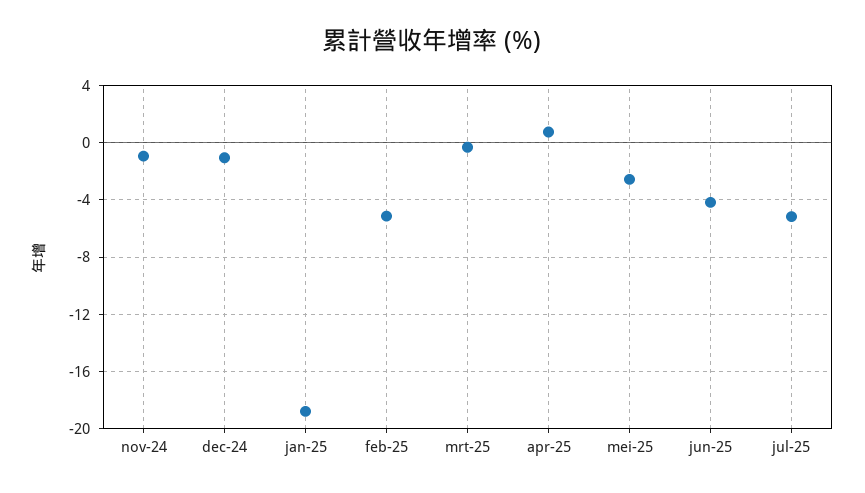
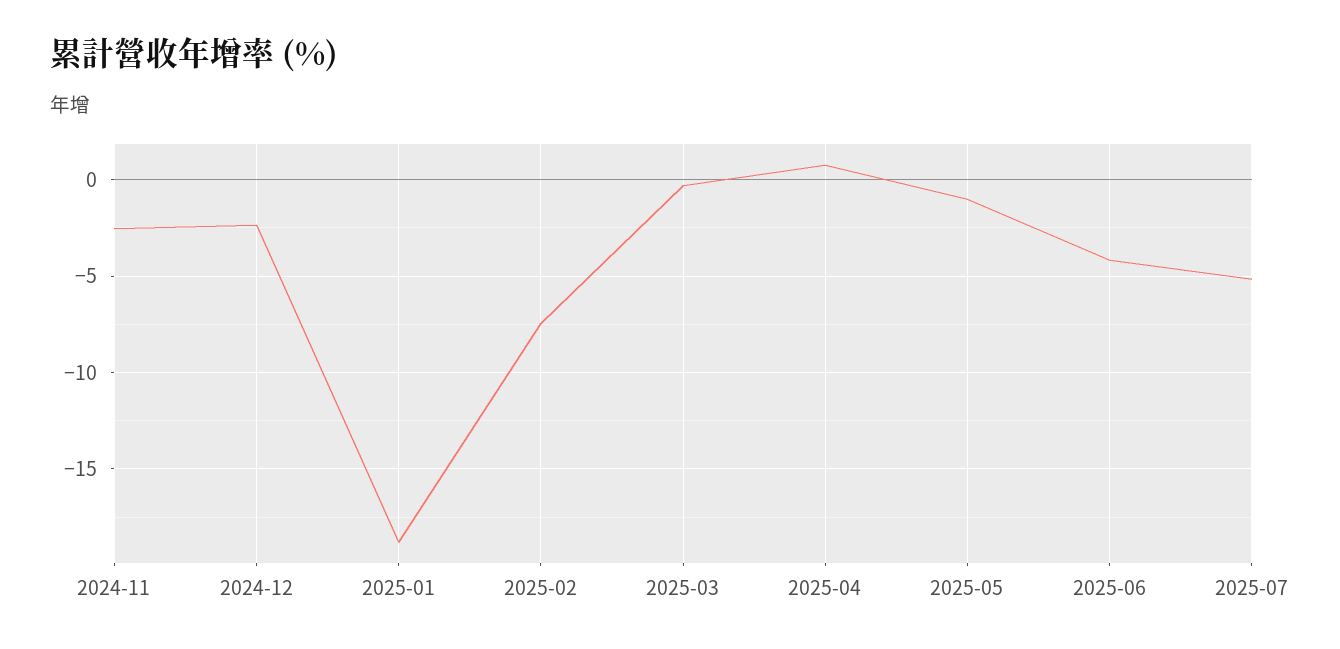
nov-24: -1 -> -2.5
dec-24: -1 -> -2.5
feb-25: -5 -> -7.5
mei-25: -2.5 -> -1

